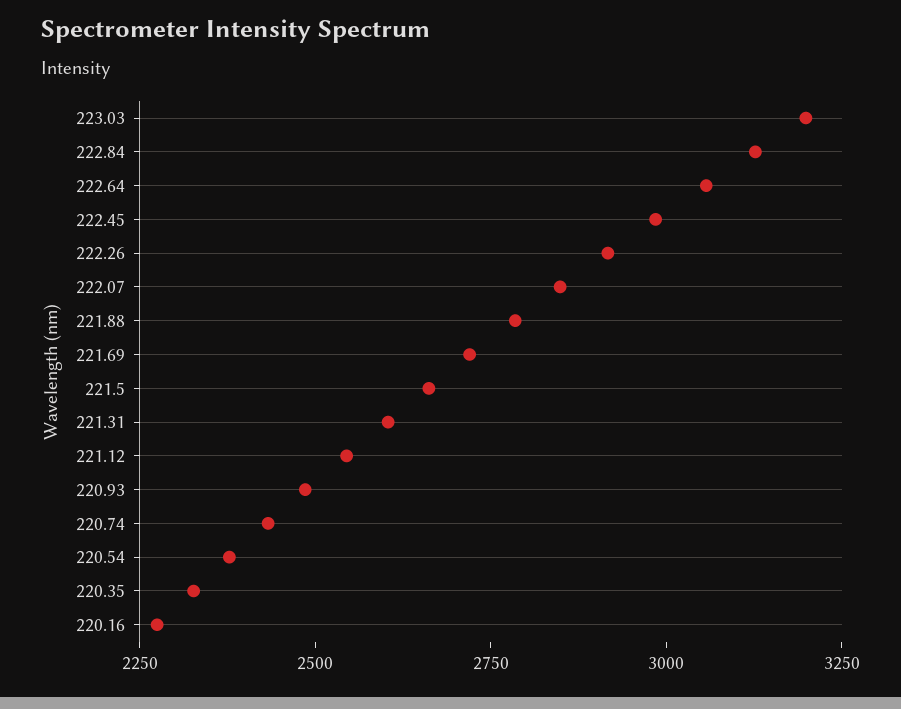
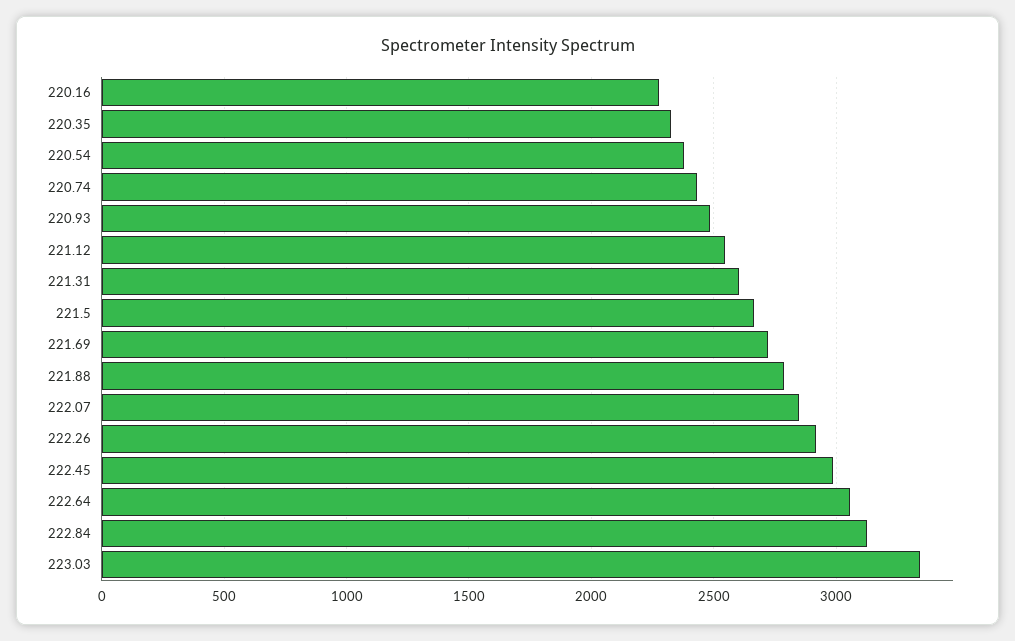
223.03: 3200 -> 3350

